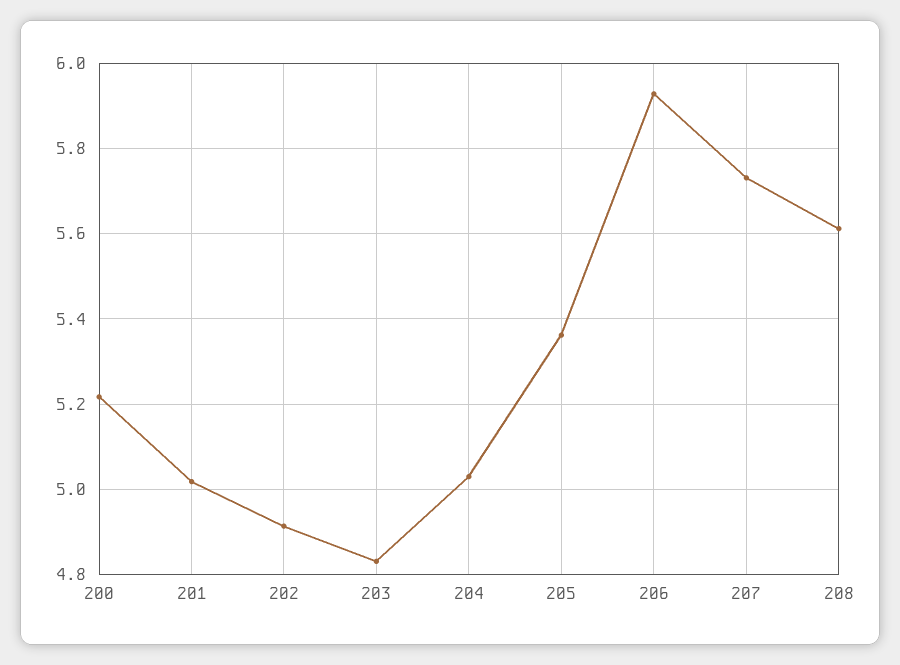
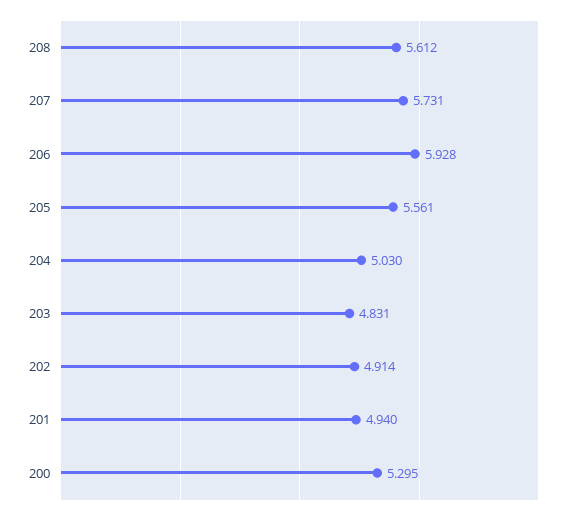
200: 5.22 -> 5.295
201: 5.02 -> 4.94
205: 5.36 -> 5.561

